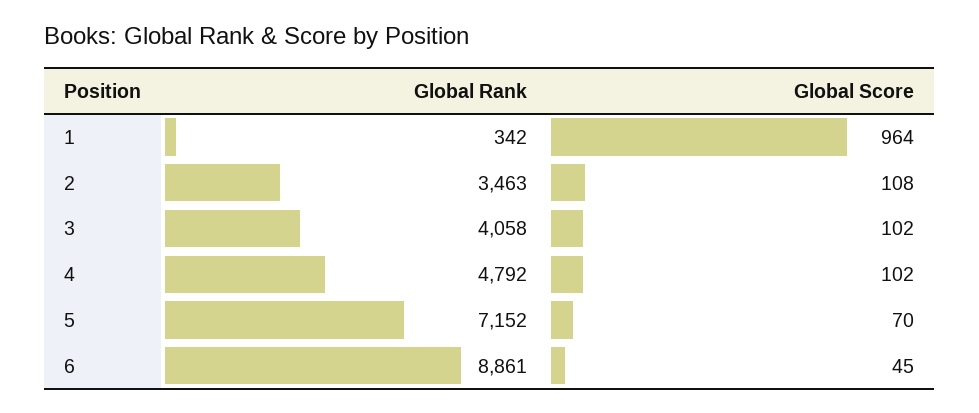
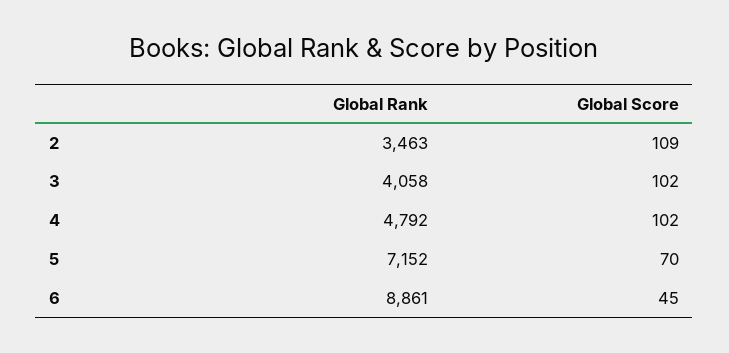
Global Rank, 1: 342 -> none
Global Score, 1: 964 -> none
Global Score, 2: 108 -> 109

